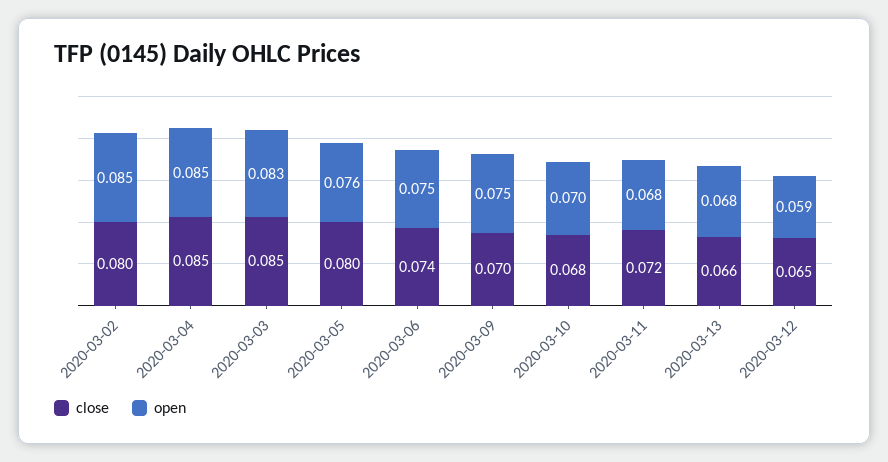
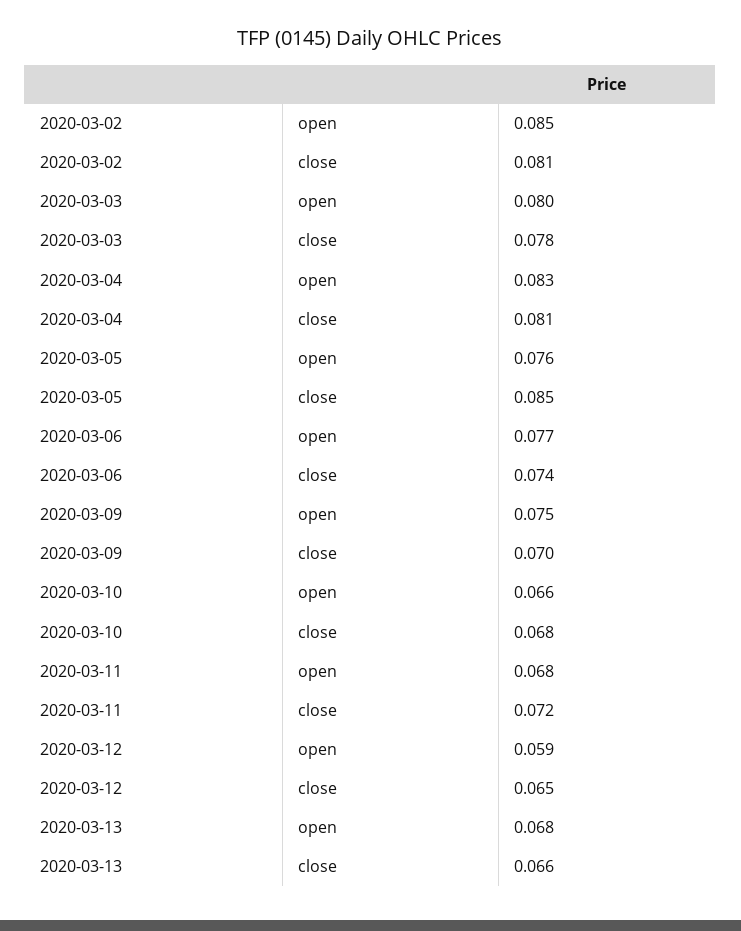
close, 2020-03-02: 0.08 -> 0.081
close, 2020-03-04: 0.085 -> 0.081
open, 2020-03-04: 0.085 -> 0.083
close, 2020-03-03: 0.085 -> 0.078
open, 2020-03-03: 0.083 -> 0.08
close, 2020-03-05: 0.08 -> 0.085
open, 2020-03-06: 0.075 -> 0.077
open, 2020-03-10: 0.07 -> 0.066

